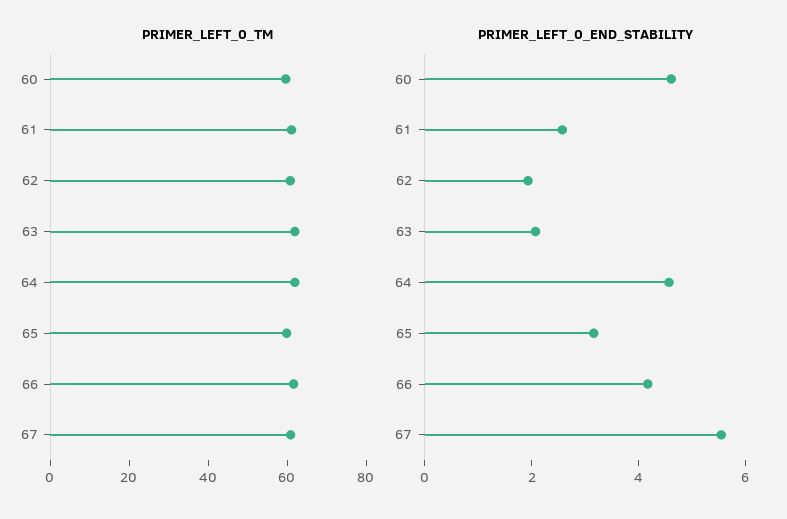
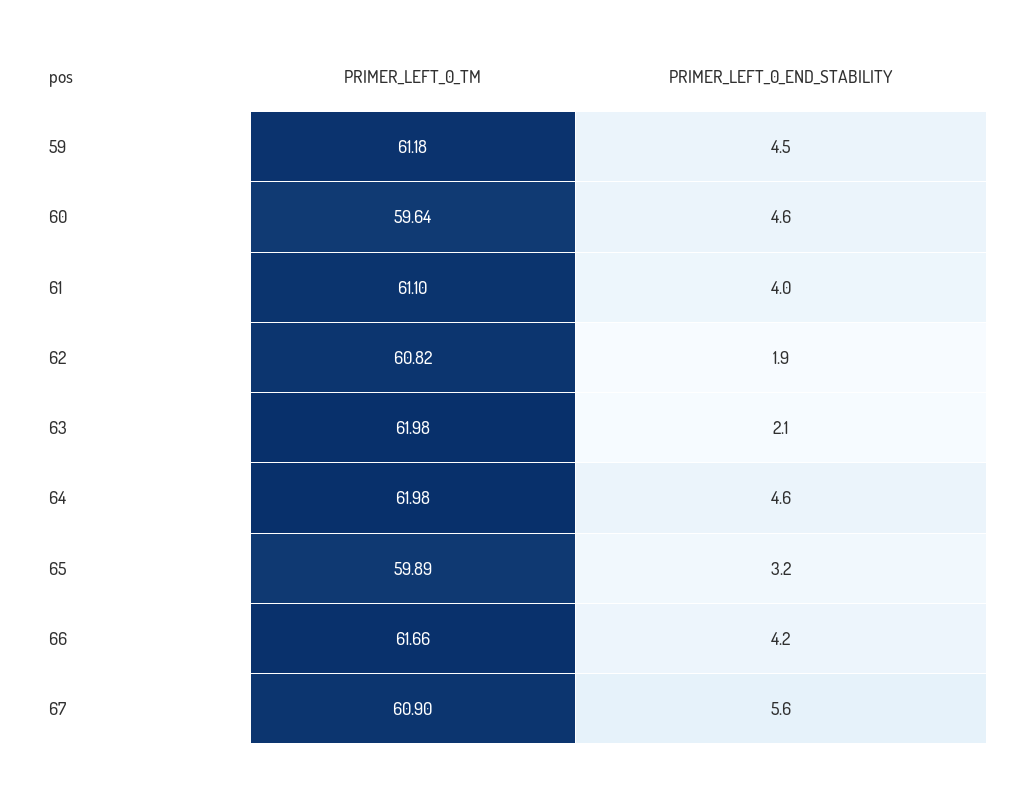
PRIMER_LEFT_0_END_STABILITY, 61: 2.5 -> 4
PRIMER_LEFT_0_TM, 59: none -> 61.18
PRIMER_LEFT_0_END_STABILITY, 59: none -> 4.5

